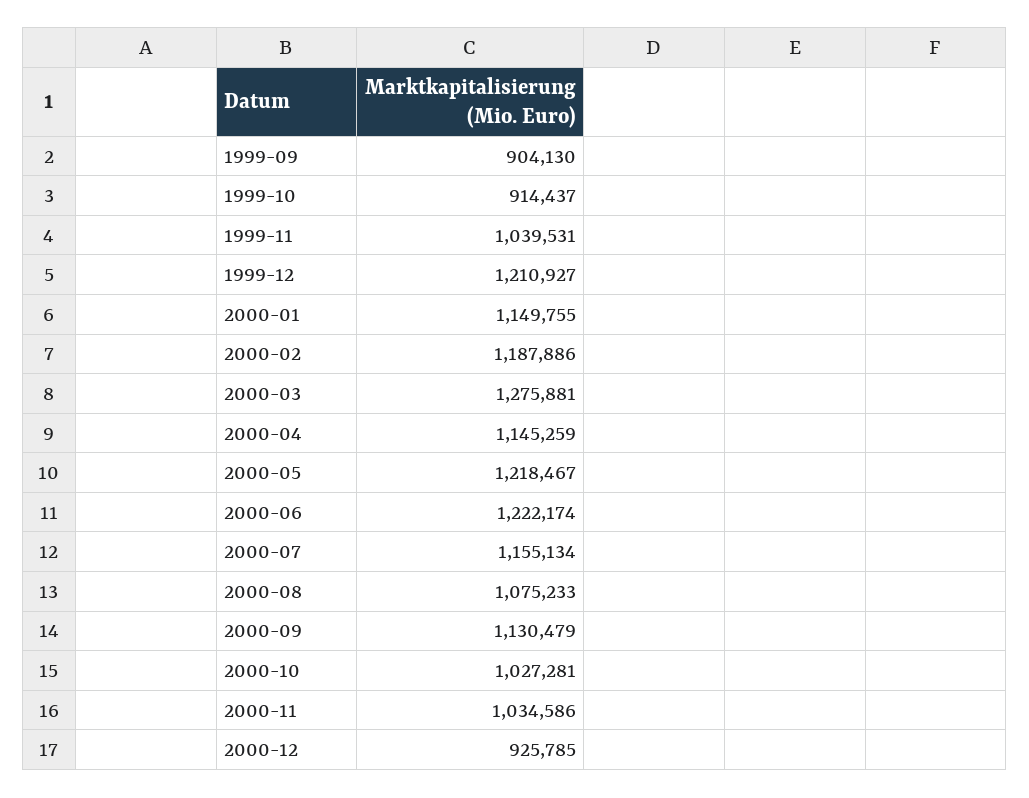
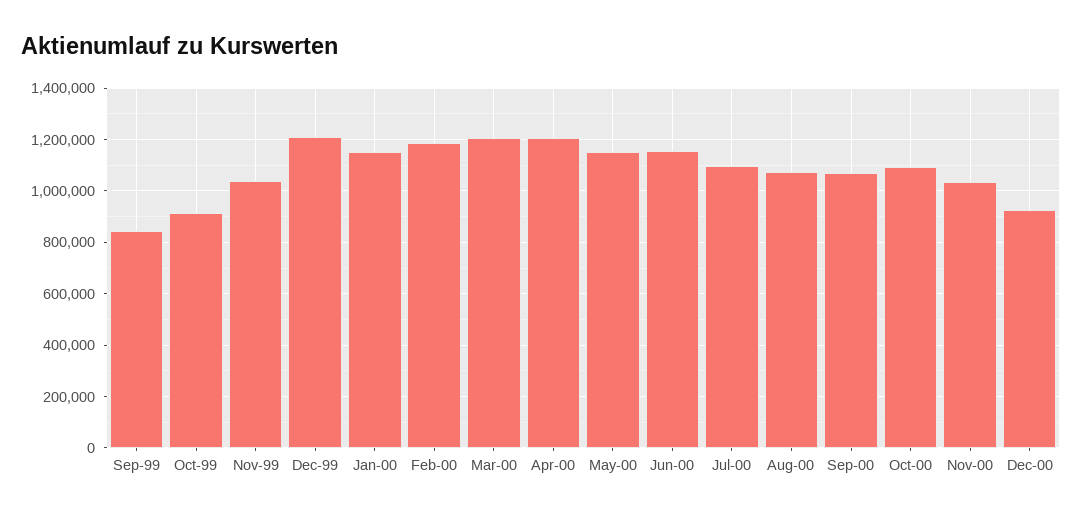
1999-09: 904130 -> 850000
2000-03: 1275881 -> 1200000
2000-04: 1145259 -> 1200000
2000-05: 1218467 -> 1150000
2000-06: 1222174 -> 1150000
2000-07: 1155134 -> 1100000
2000-09: 1130479 -> 1075000
2000-10: 1027281 -> 1100000

